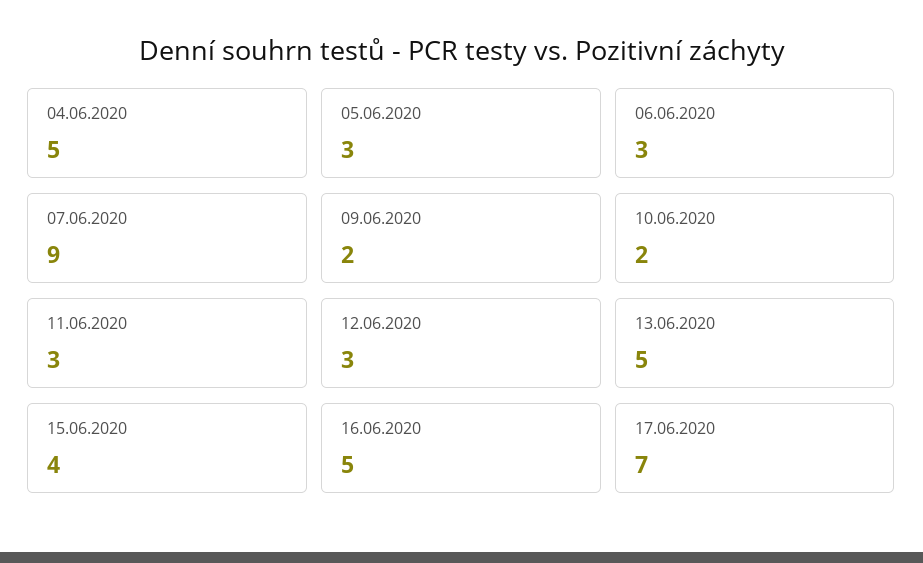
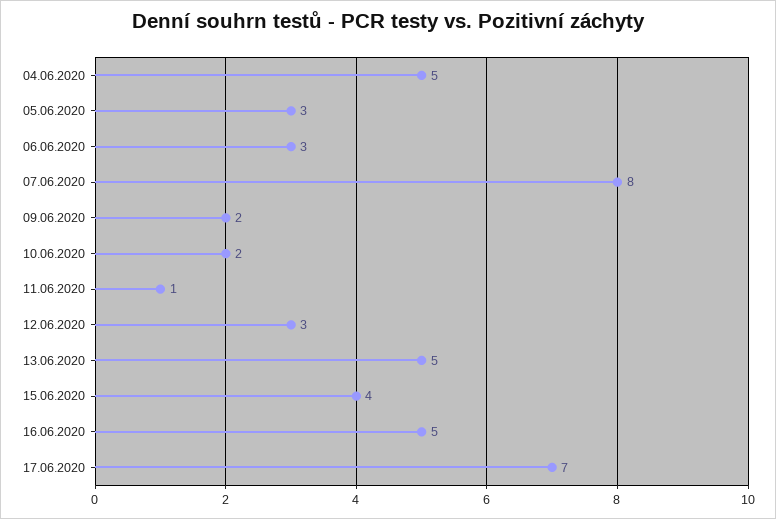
07.06.2020: 9 -> 8
11.06.2020: 3 -> 1

